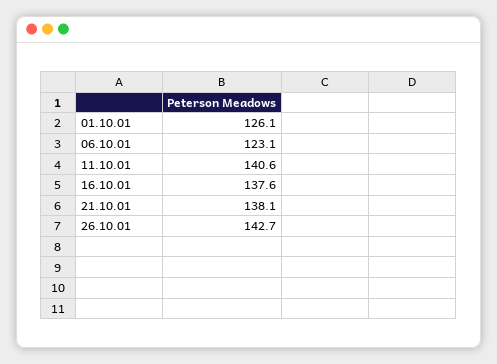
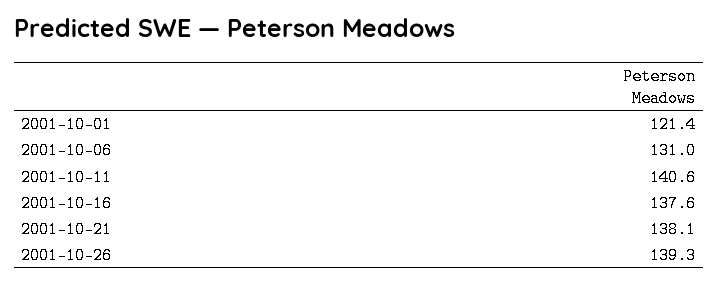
01.10.01: 126.1 -> 121.4
06.10.01: 123.1 -> 131
26.10.01: 142.7 -> 139.3

